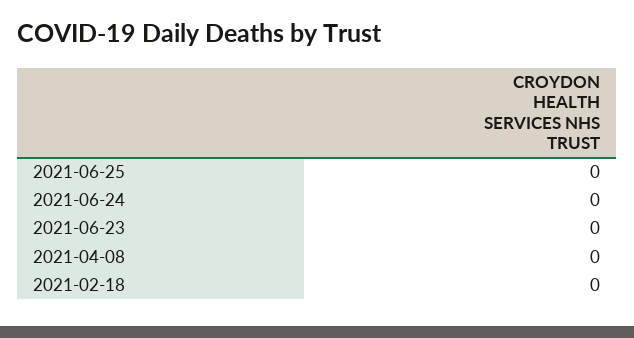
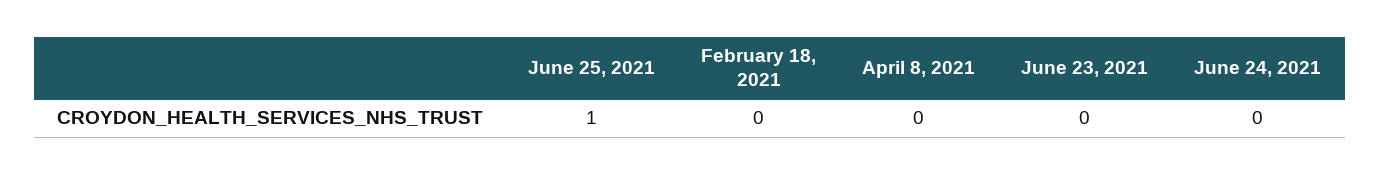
2021-06-25: 0 -> 1

